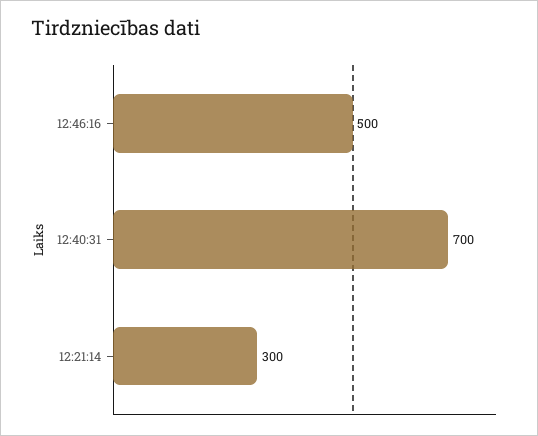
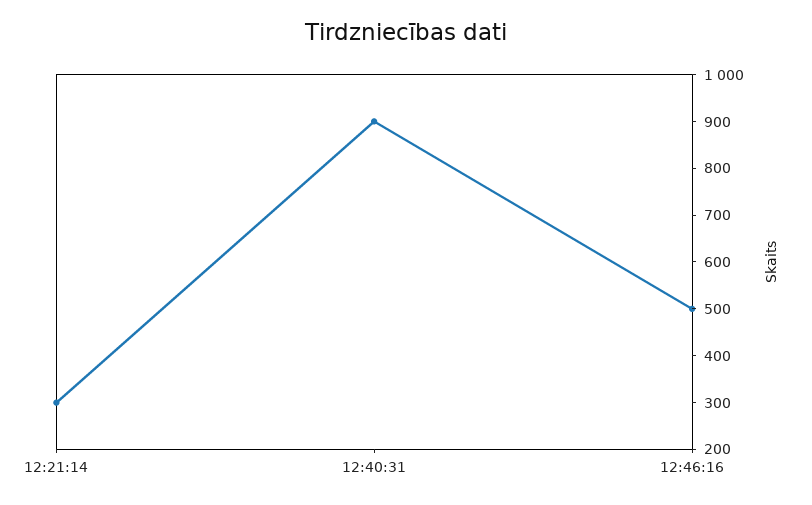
12:40:31: 700 -> 900

